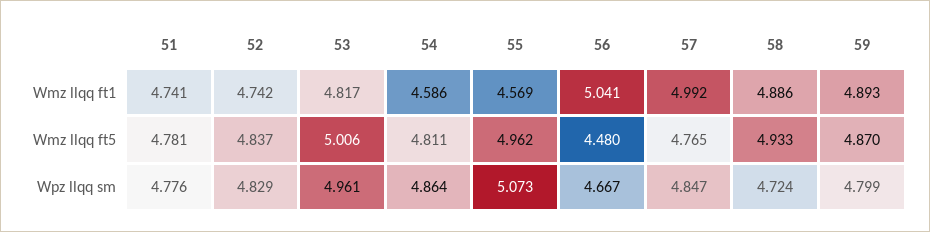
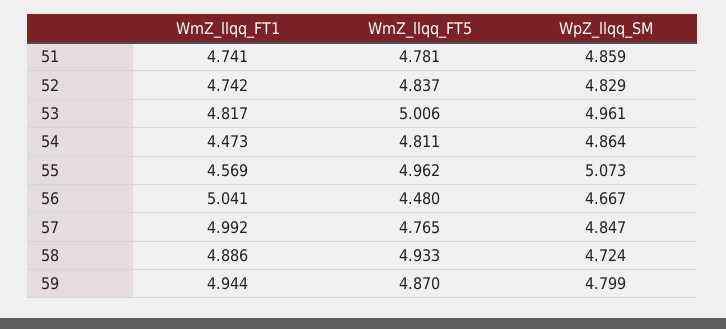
54, Wmz llqq ft1: 4.586 -> 4.473
59, Wmz llqq ft1: 4.893 -> 4.944
51, Wpz llqq sm: 4.776 -> 4.859

